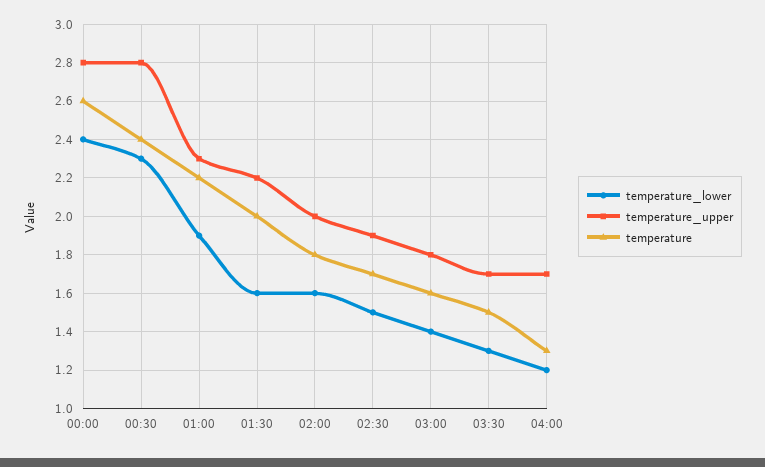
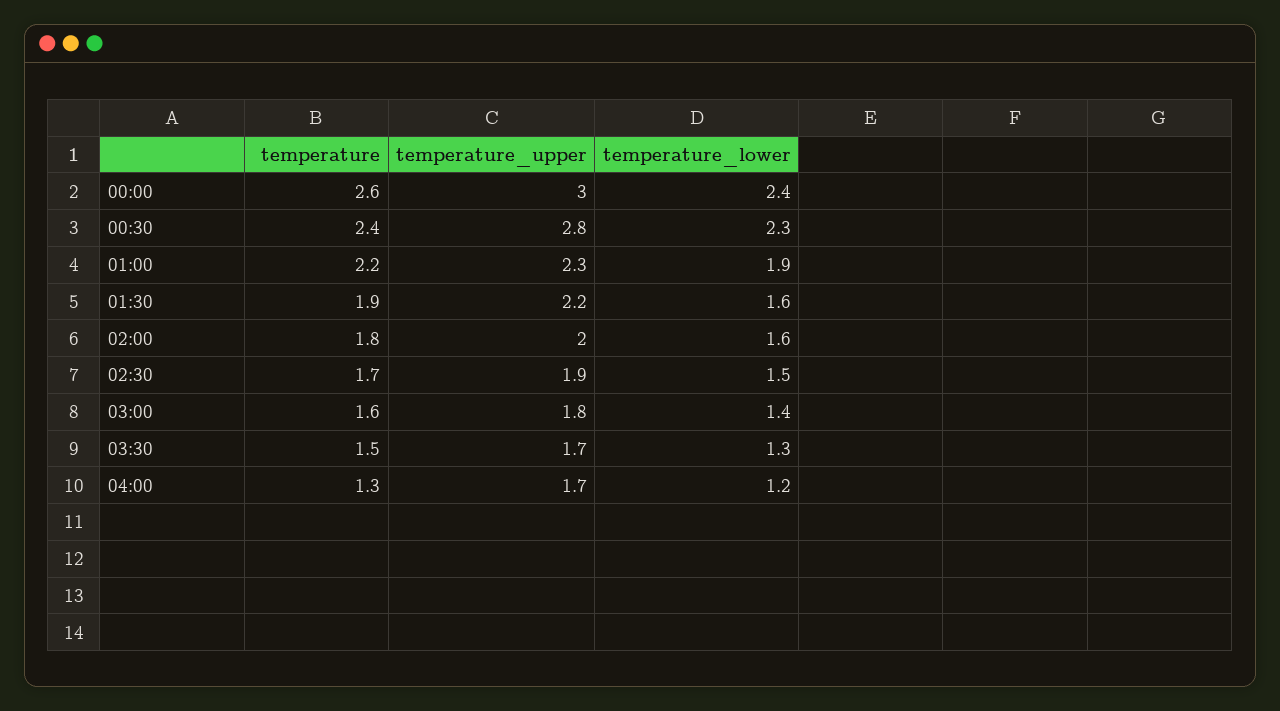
temperature_upper, 00:00: 2.8 -> 3
temperature, 01:30: 2 -> 1.9

